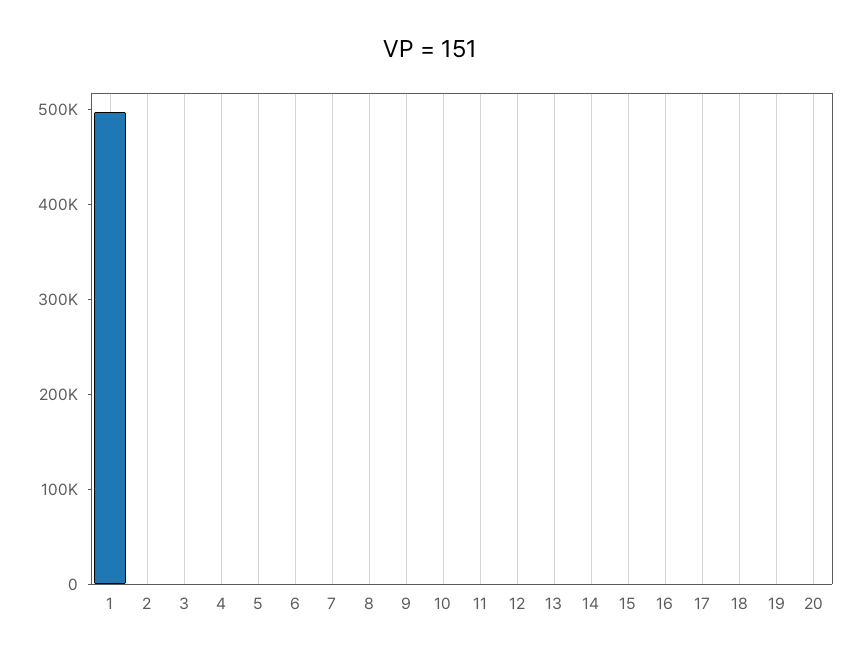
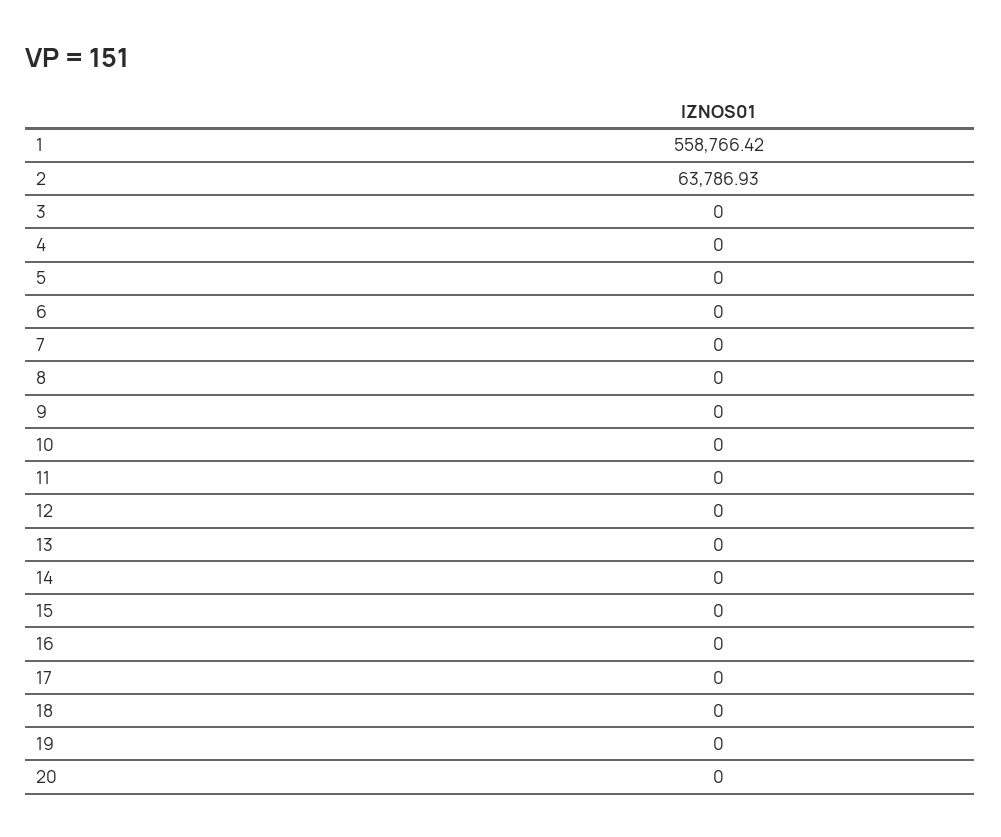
1: 500000 -> 558766.42
2: 0 -> 63786.93

